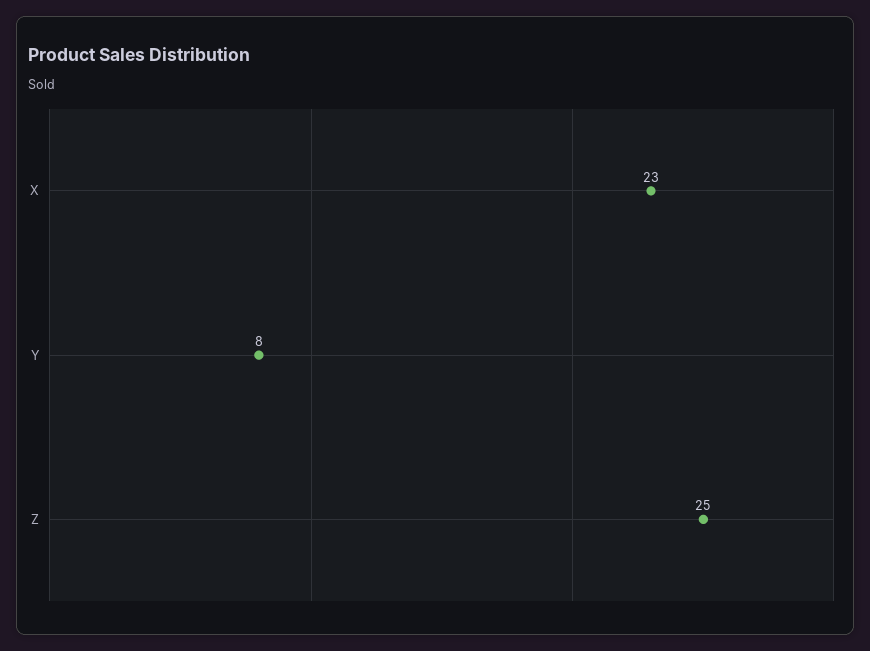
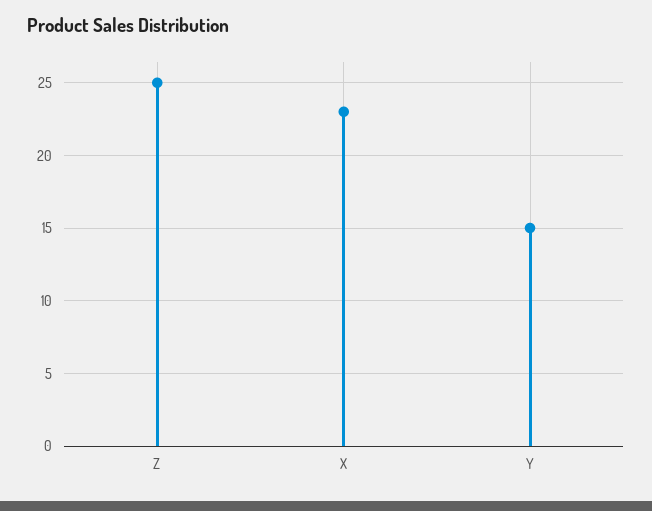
Y: 8 -> 15

